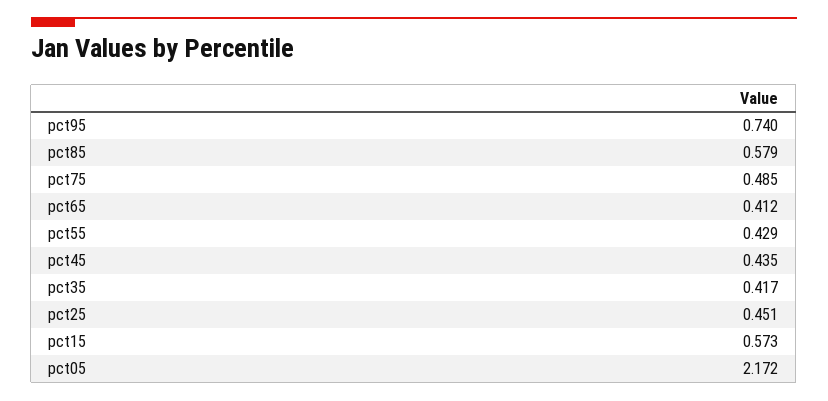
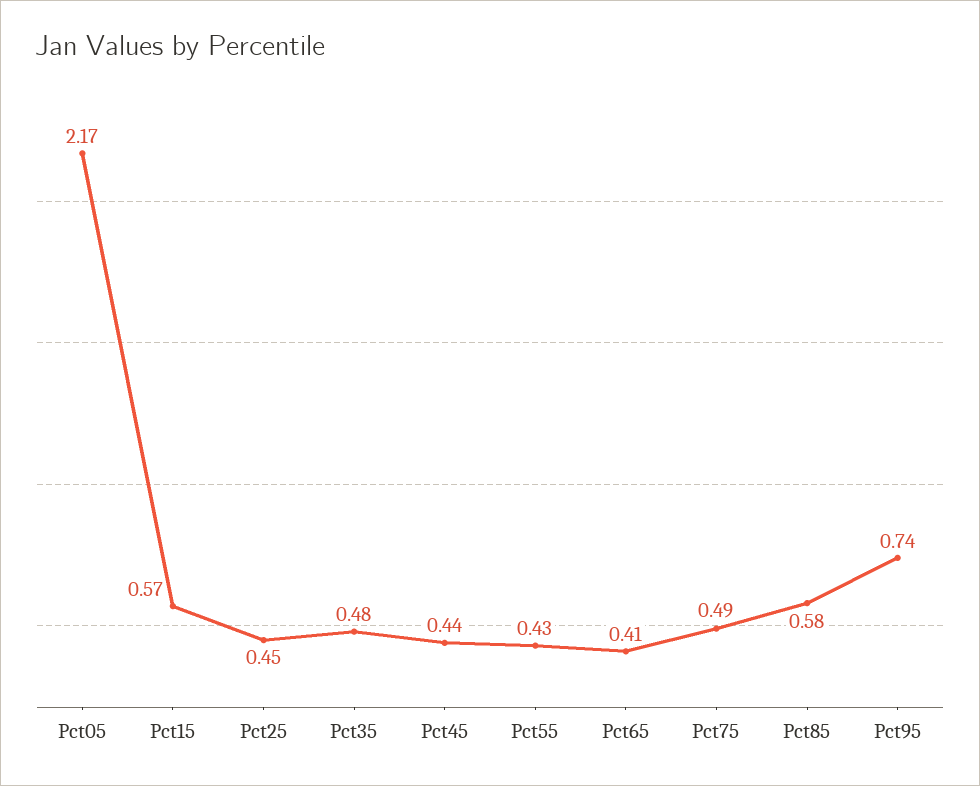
pct35: 0.417 -> 0.48

